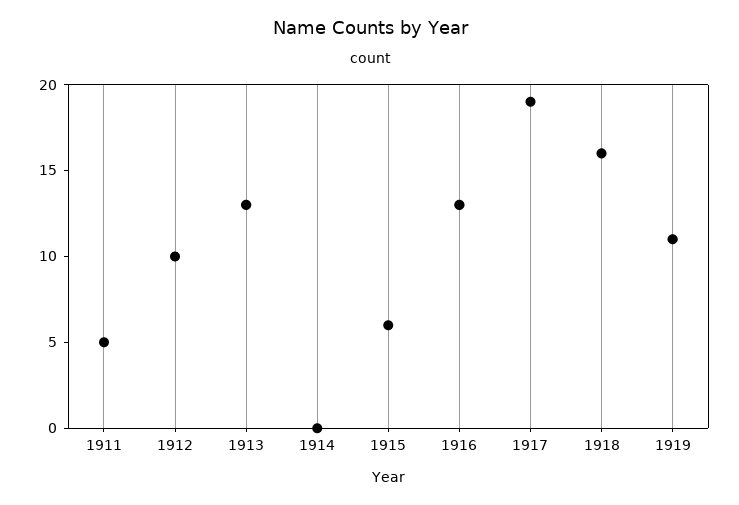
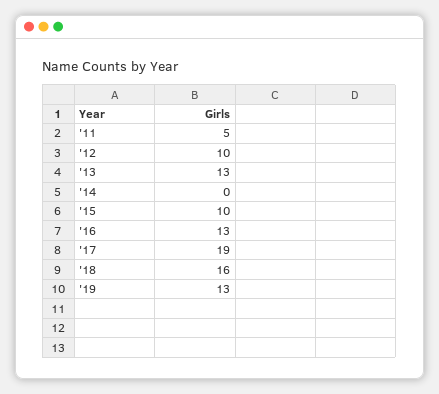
1915: 6 -> 10
1919: 11 -> 13

